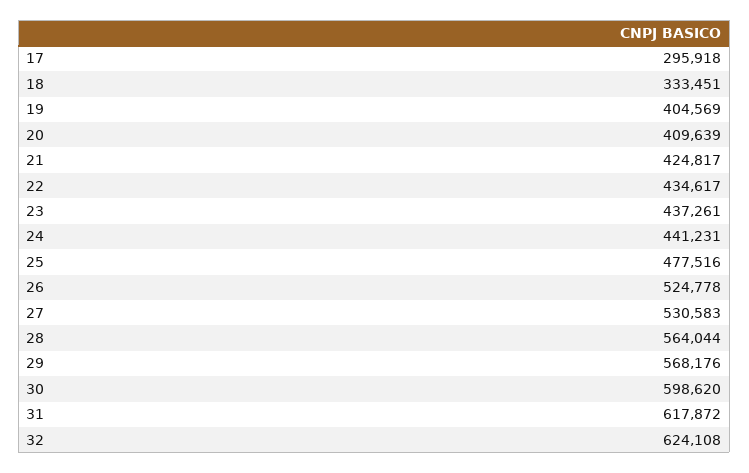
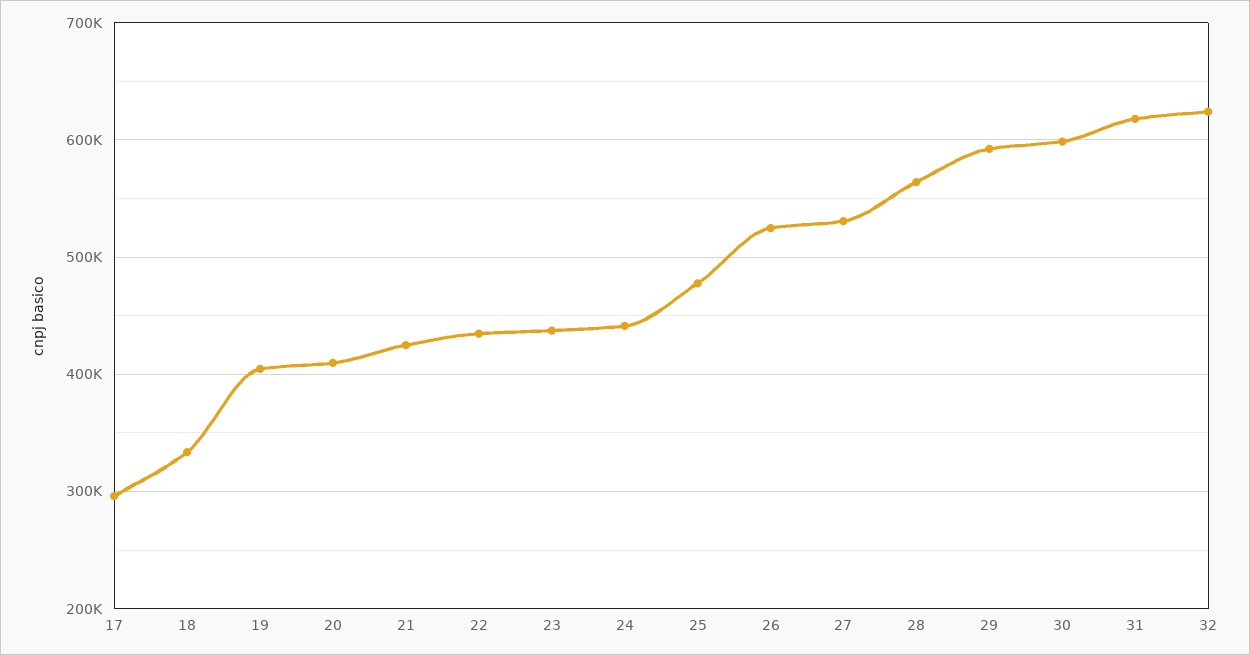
29: 568176 -> 590000

